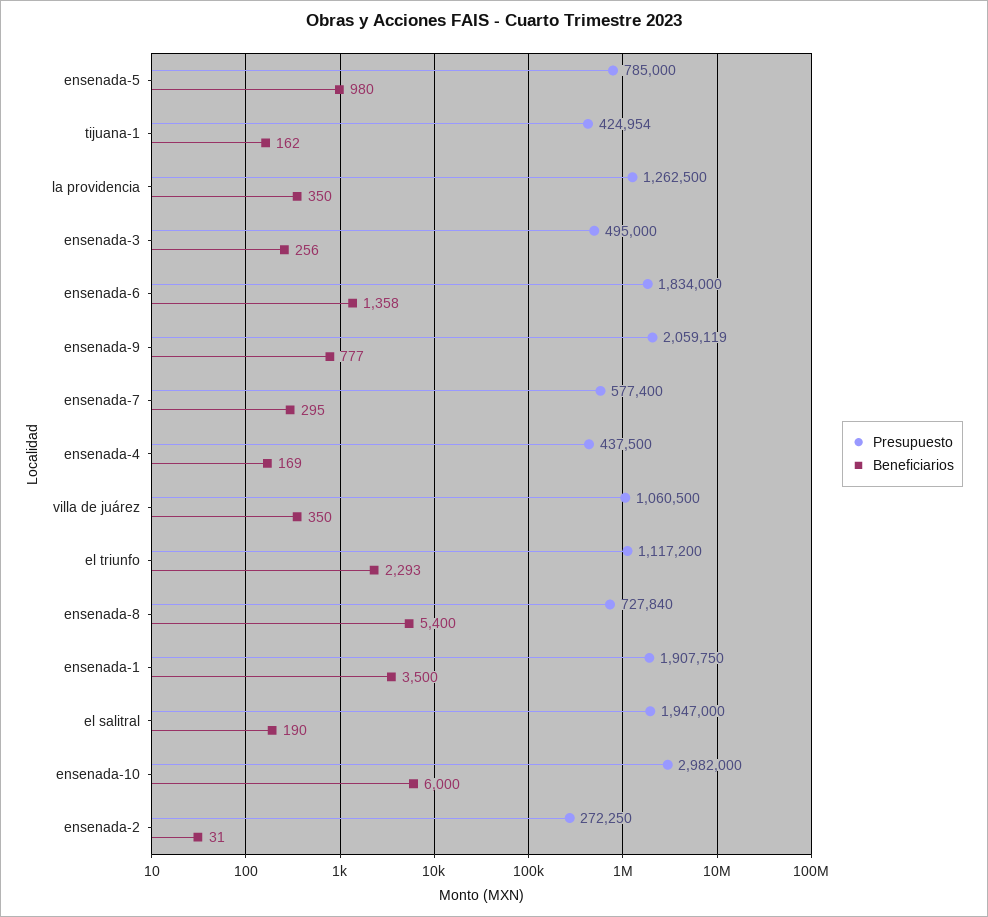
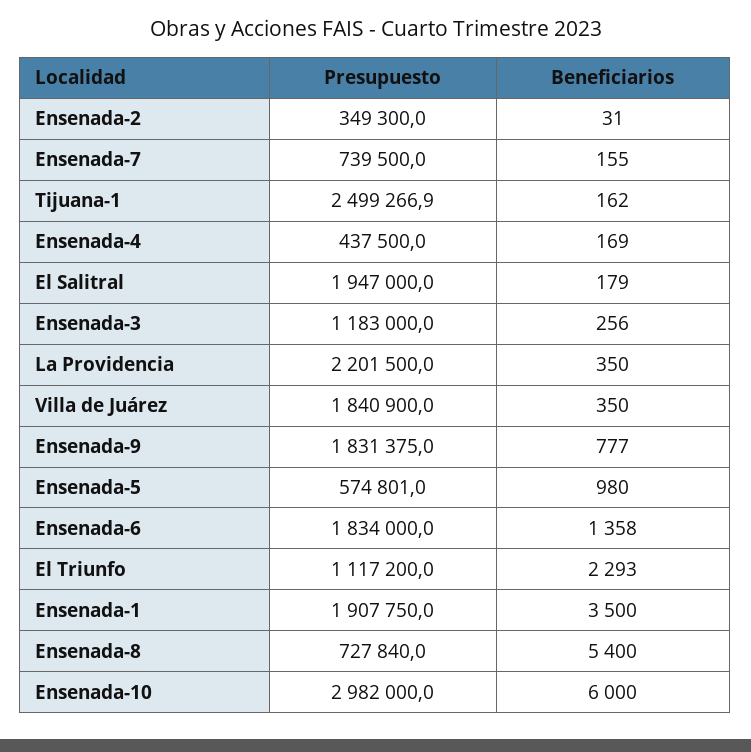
Presupuesto, ensenada-5: 785000 -> 574801
Presupuesto, tijuana-1: 424954 -> 2499266.9
Presupuesto, la providencia: 1262500 -> 2201500
Presupuesto, ensenada-3: 495000 -> 1183000
Presupuesto, ensenada-9: 2059119 -> 1831375
Presupuesto, ensenada-7: 577400 -> 739500
Beneficiarios, ensenada-7: 295 -> 155
Presupuesto, villa de juárez: 1060500 -> 1840900
Beneficiarios, el salitral: 190 -> 179
Presupuesto, ensenada-2: 272250 -> 349300

